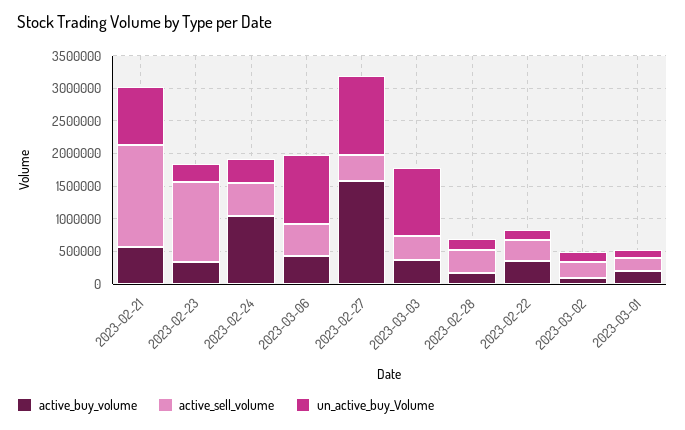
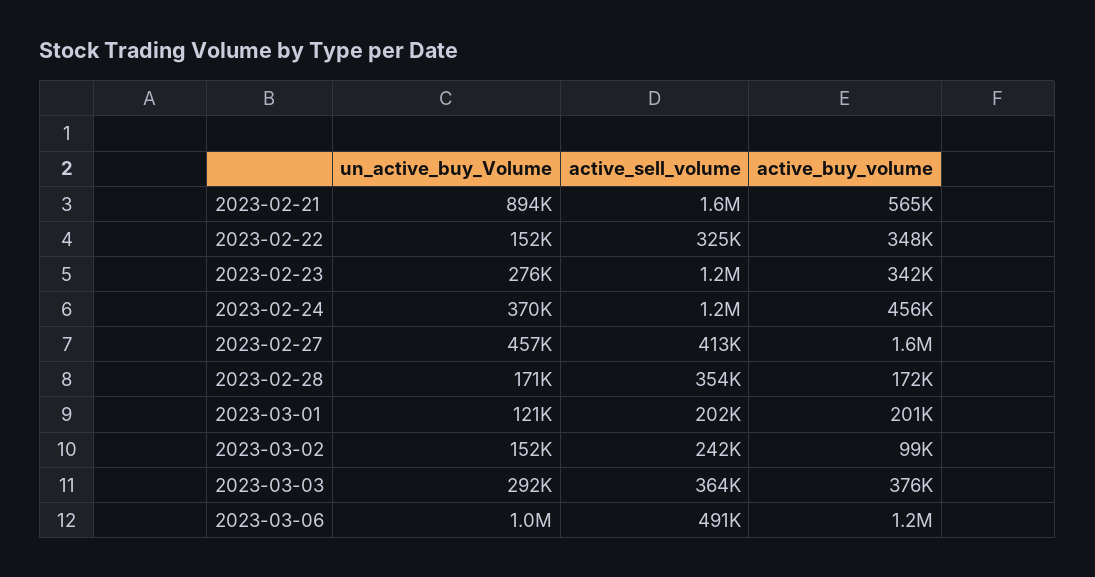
active_buy_volume, 2023-02-24: 1000000 -> 456000
active_sell_volume, 2023-02-24: 500000 -> 1200000
active_buy_volume, 2023-03-06: 500000 -> 1200000
un_active_buy_Volume, 2023-02-27: 1250000 -> 457000
un_active_buy_Volume, 2023-03-03: 1000000 -> 292000

